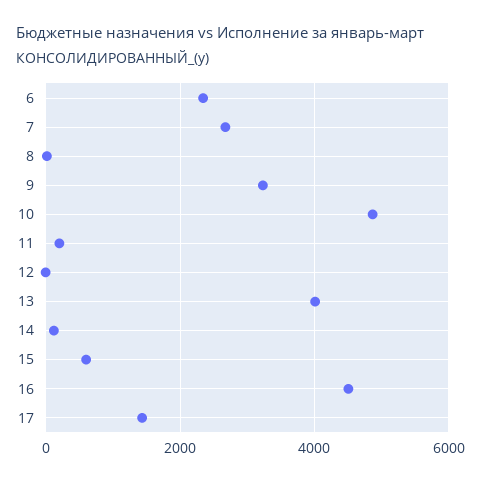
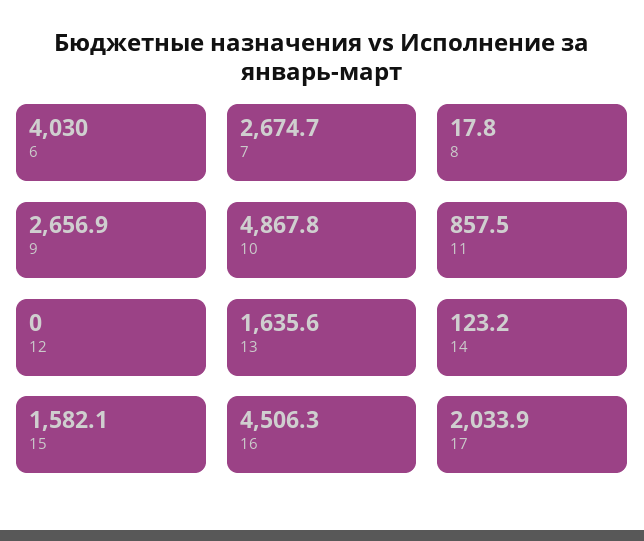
6: 2400 -> 4030
9: 3200 -> 2656.9
11: 200 -> 857.5
13: 4000 -> 1635.6
15: 600 -> 1582.1
17: 1400 -> 2033.9

